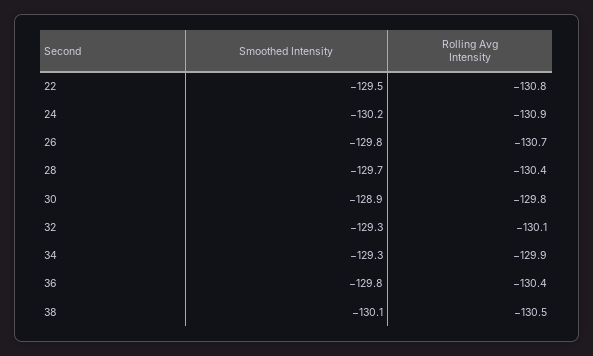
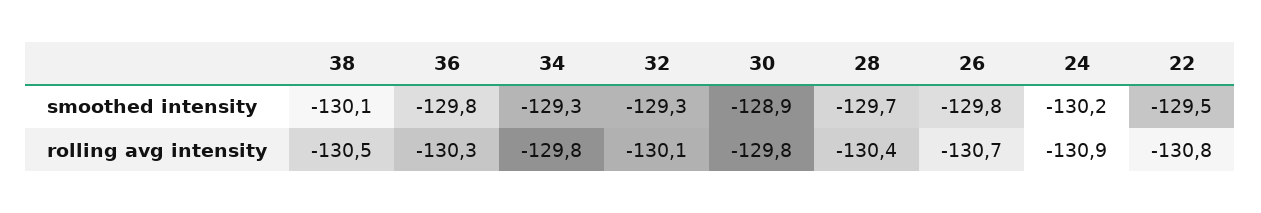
Rolling Avg Intensity, 34: -129.9 -> -129.8
Rolling Avg Intensity, 36: -130.4 -> -130.3

